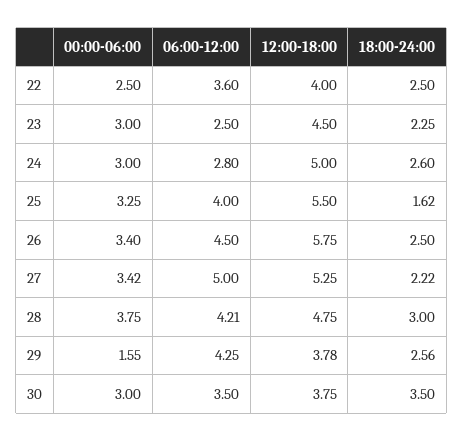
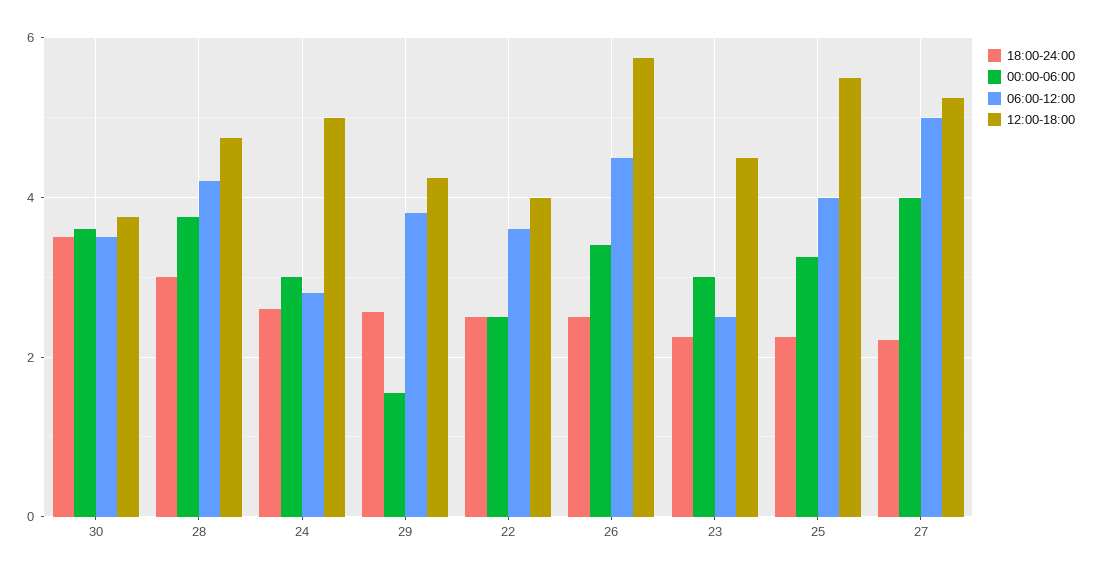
18:00-24:00, 25: 1.62 -> 2.2
00:00-06:00, 27: 3.42 -> 4
06:00-12:00, 29: 4.25 -> 3.8
12:00-18:00, 29: 3.78 -> 4.2
00:00-06:00, 30: 3 -> 3.6

